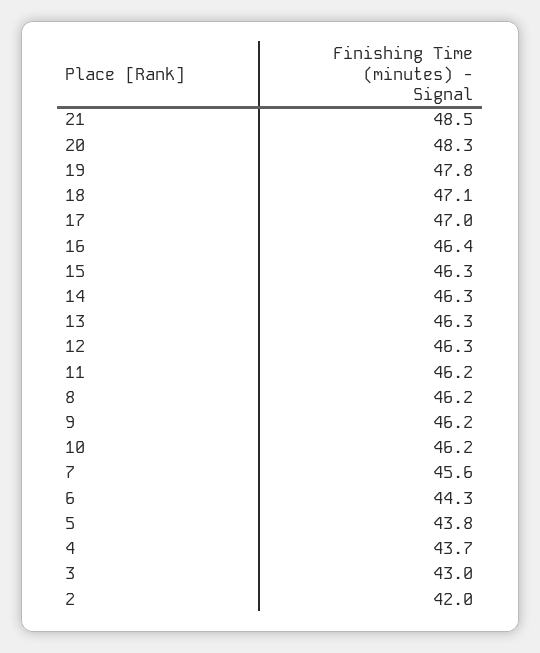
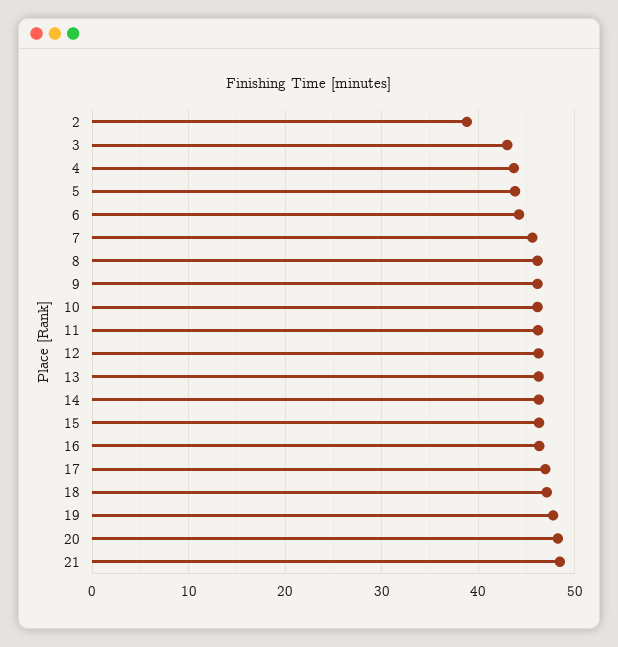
2: 42 -> 39

